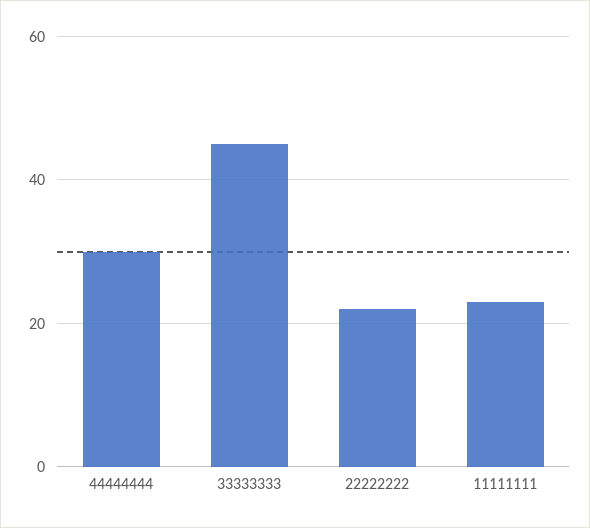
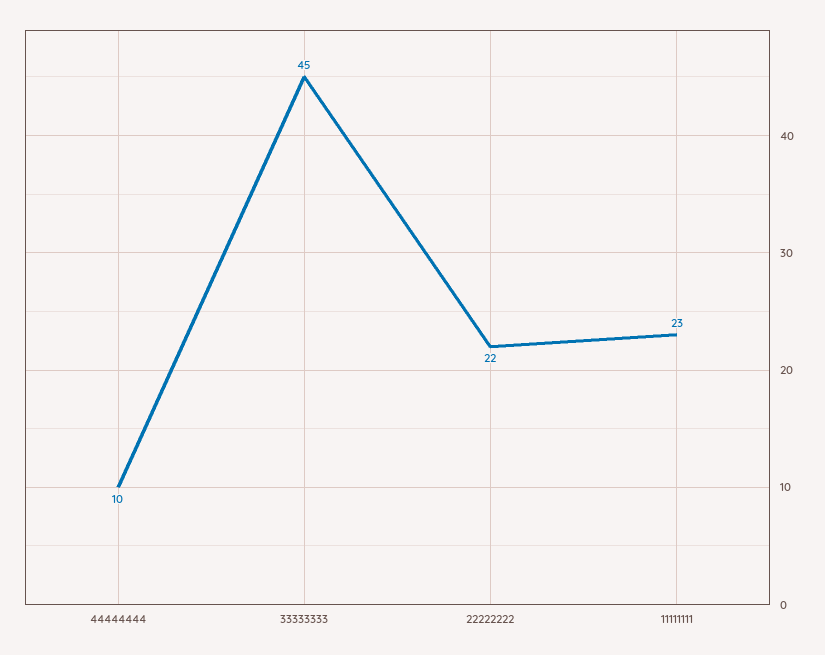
44444444: 30 -> 10

